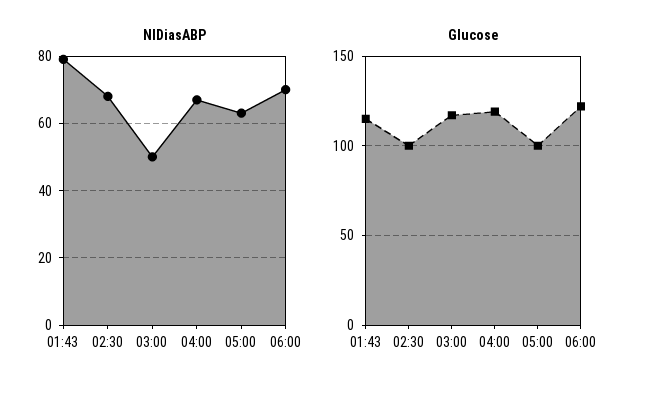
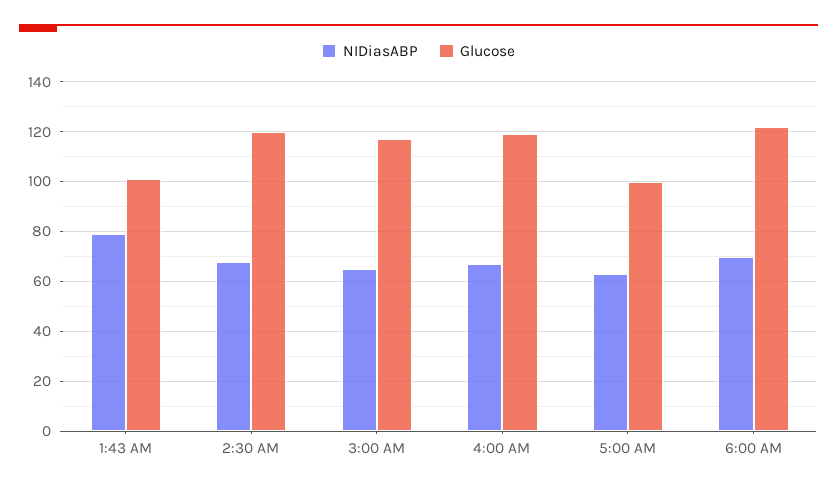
NIDiasABP, 03:00: 50 -> 65
Glucose, 01:43: 115 -> 100
Glucose, 02:30: 100 -> 120

